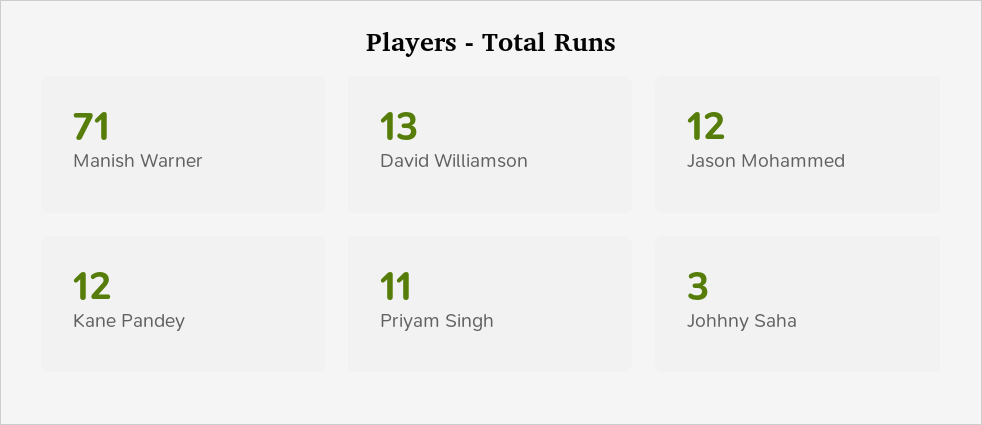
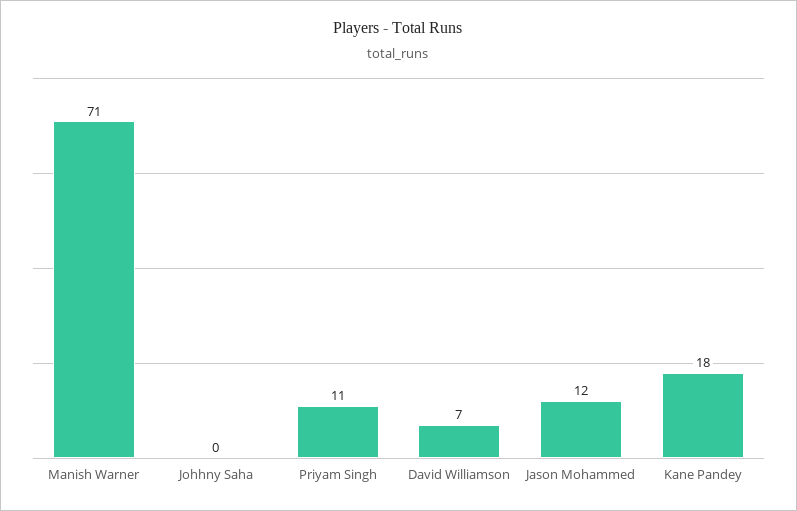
David Williamson: 13 -> 7
Kane Pandey: 12 -> 18
Johhny Saha: 3 -> 0

